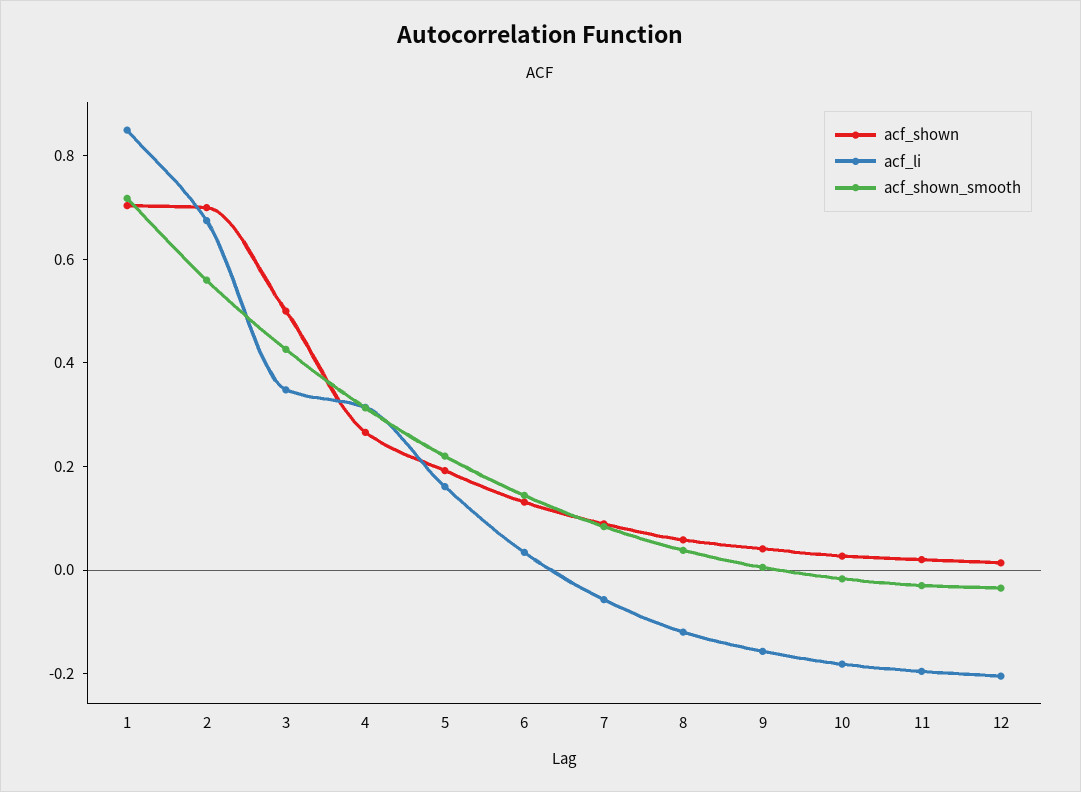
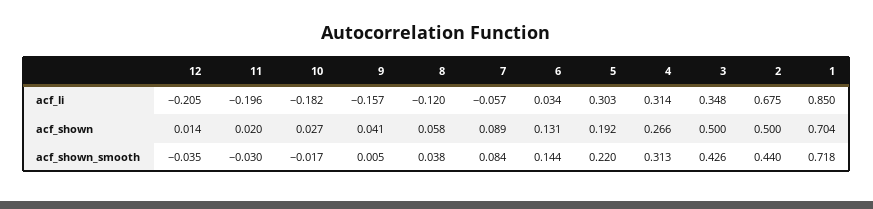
acf_shown, 2: 0.7 -> 0.5
acf_shown_smooth, 2: 0.55 -> 0.44
acf_li, 5: 0.15 -> 0.303

